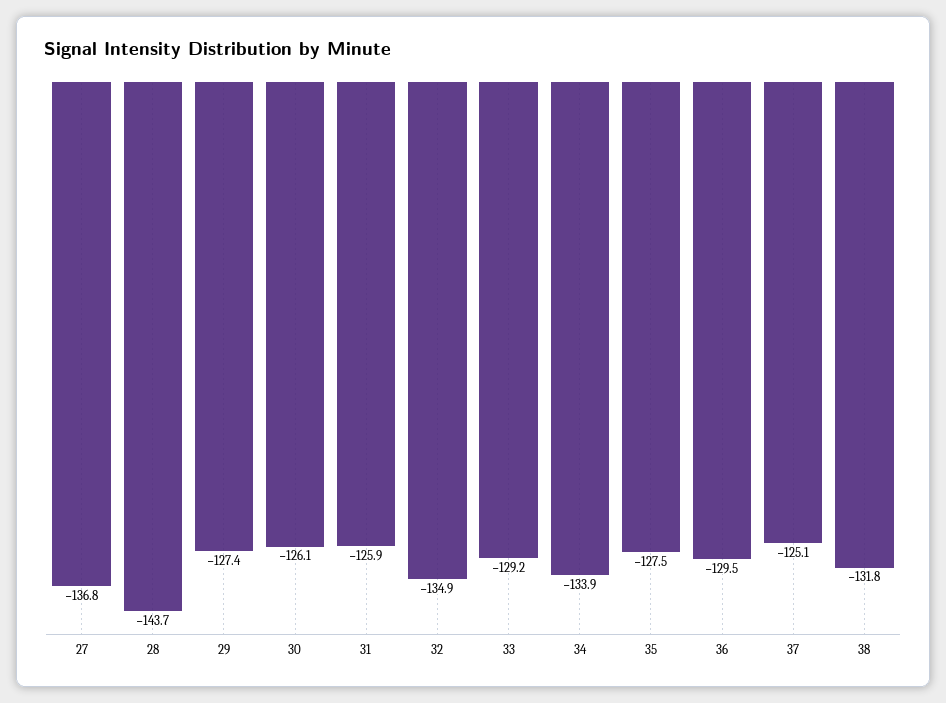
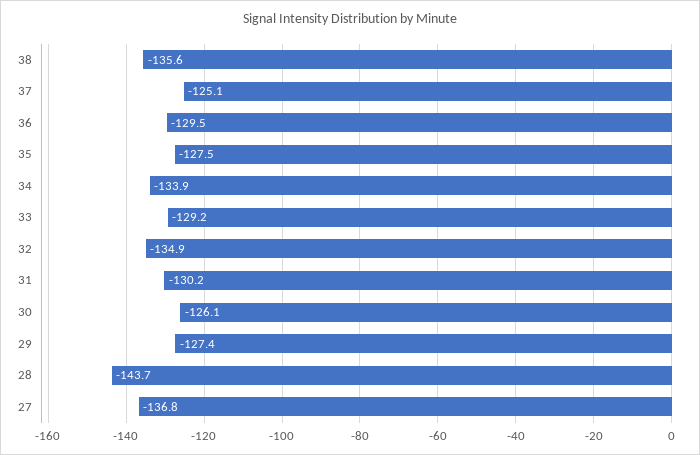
31: -125.9 -> -130.2
38: -131.8 -> -135.6

